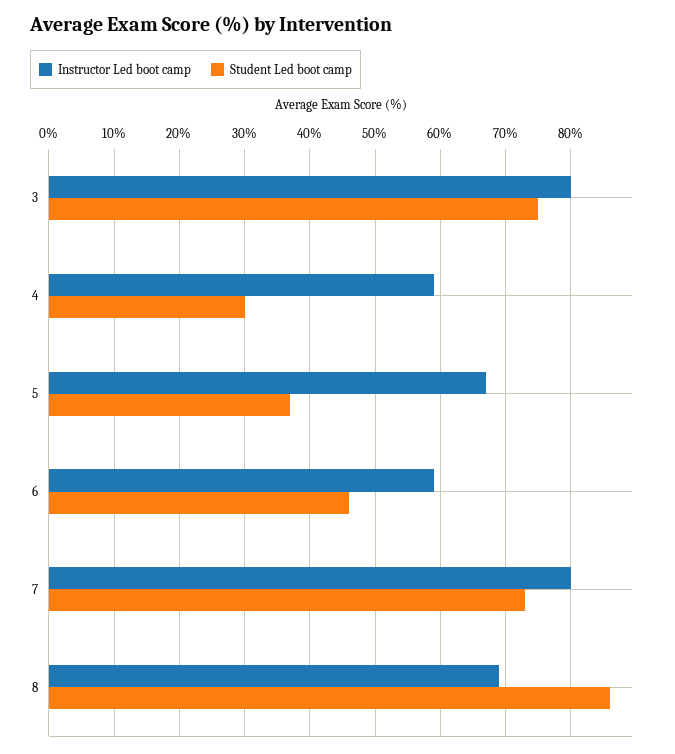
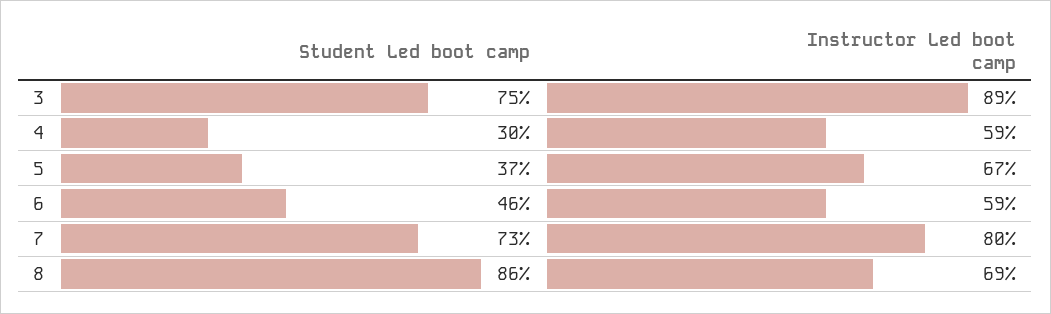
Instructor Led boot camp, 3: 80 -> 89

